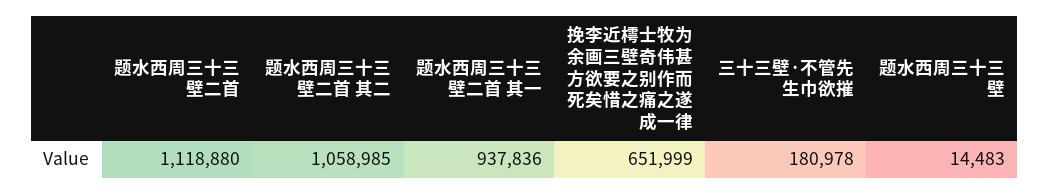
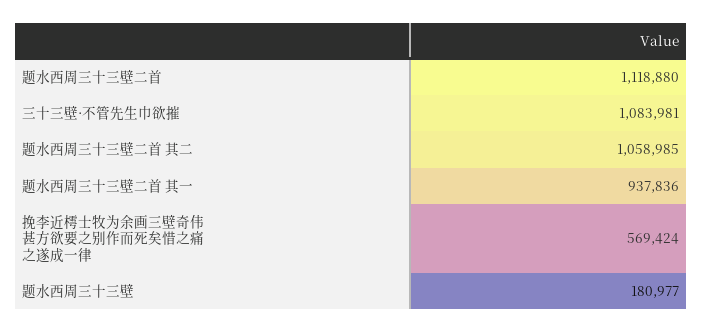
挽李近樗士牧为余画三壁奇伟甚方欲要之别作而死矣惜之痛之遂成一律: 651999 -> 569424
三十三壁·不管先生巾欲摧: 180978 -> 1083981
题水西周三十三壁: 14483 -> 180977

